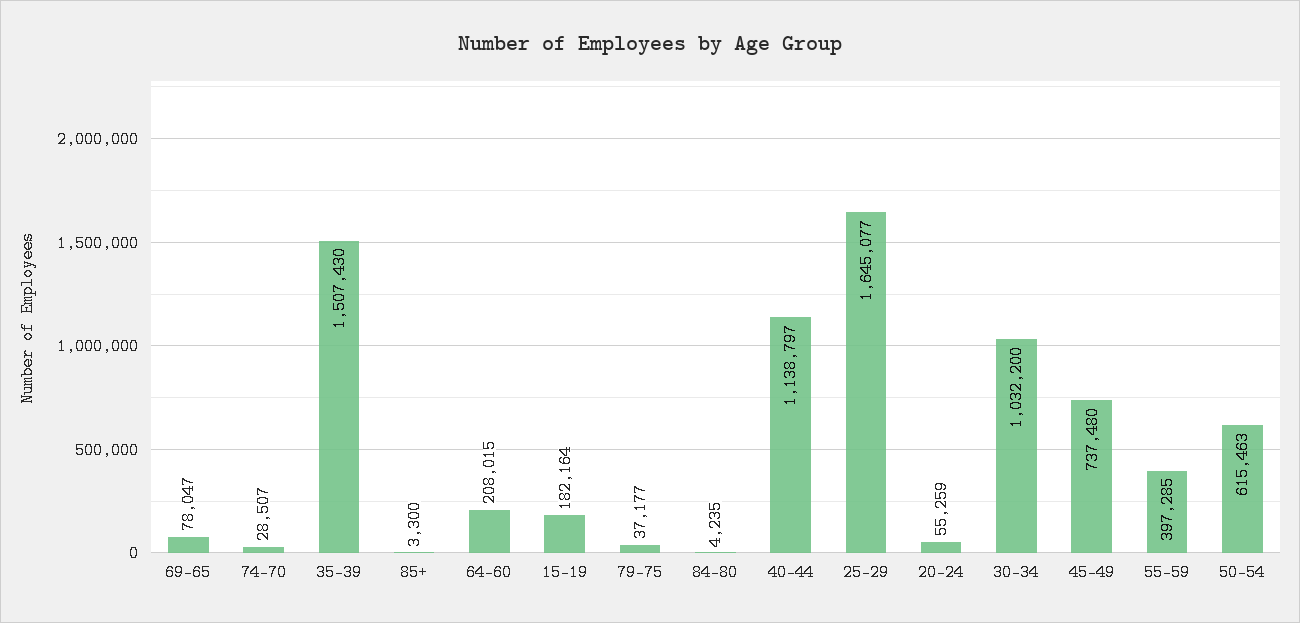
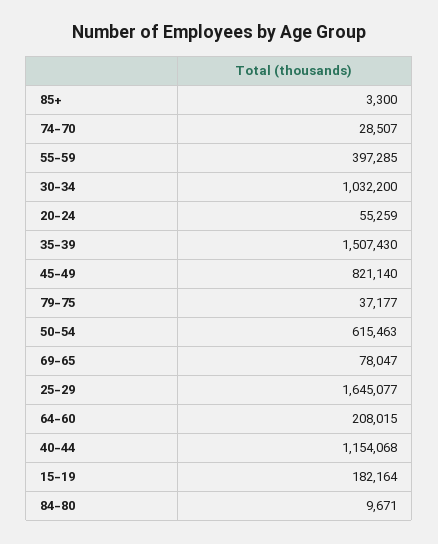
84-80: 4235 -> 9671
40-44: 1138797 -> 1154068
45-49: 737480 -> 821140

